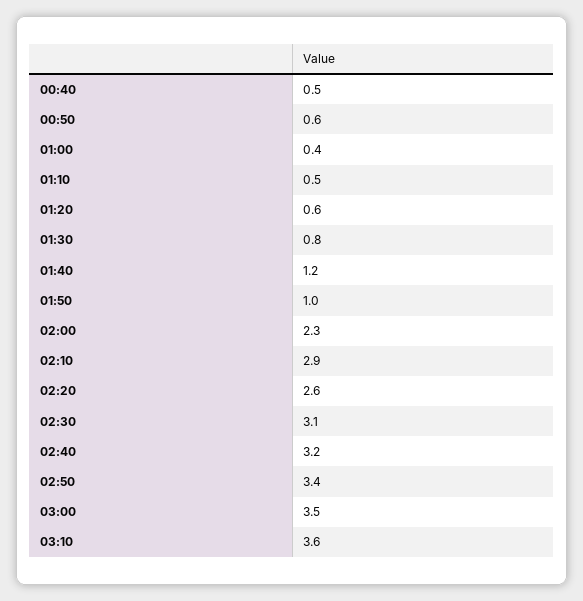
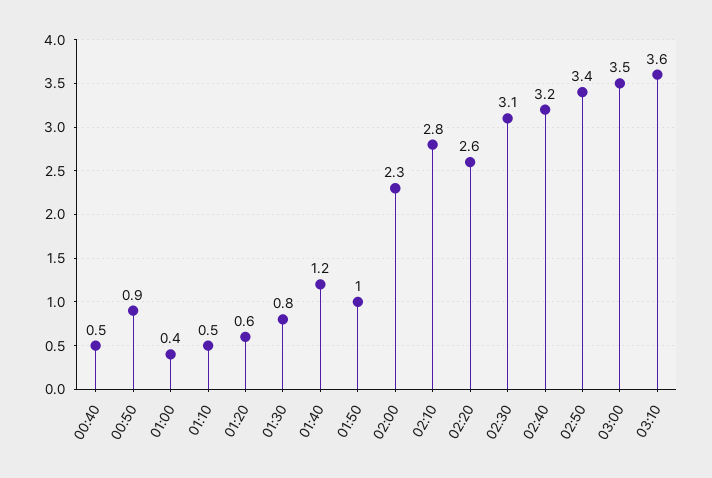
00:50: 0.6 -> 0.9
02:10: 2.9 -> 2.8

